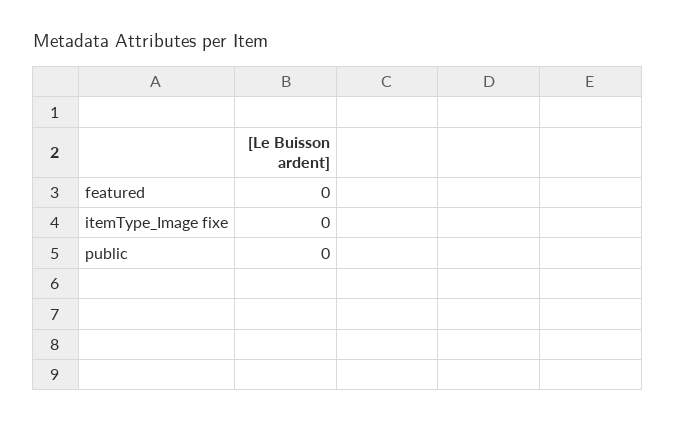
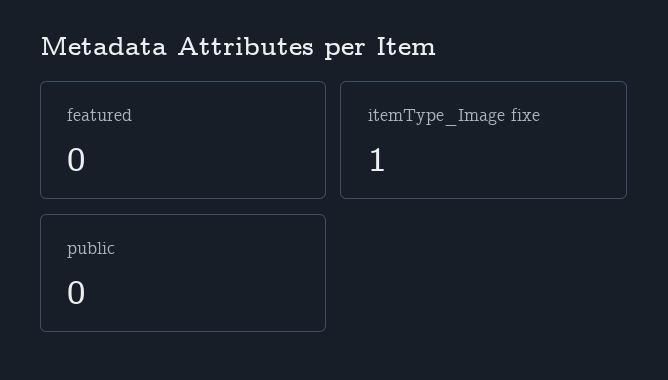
itemType_Image fixe: 0 -> 1

